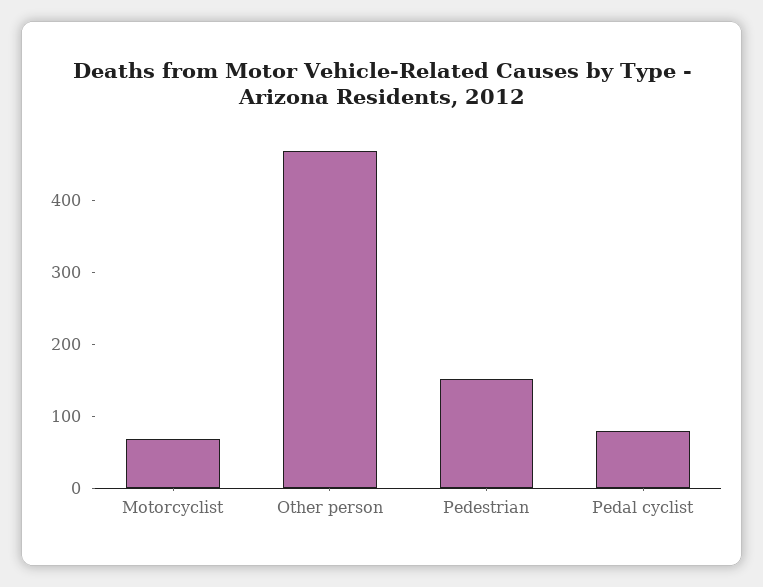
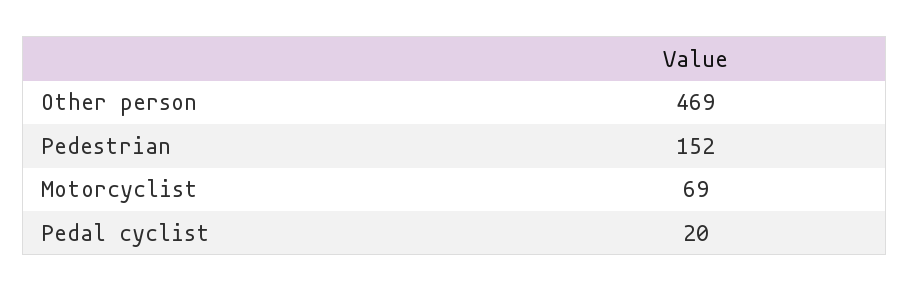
Pedal cyclist: 80 -> 20

